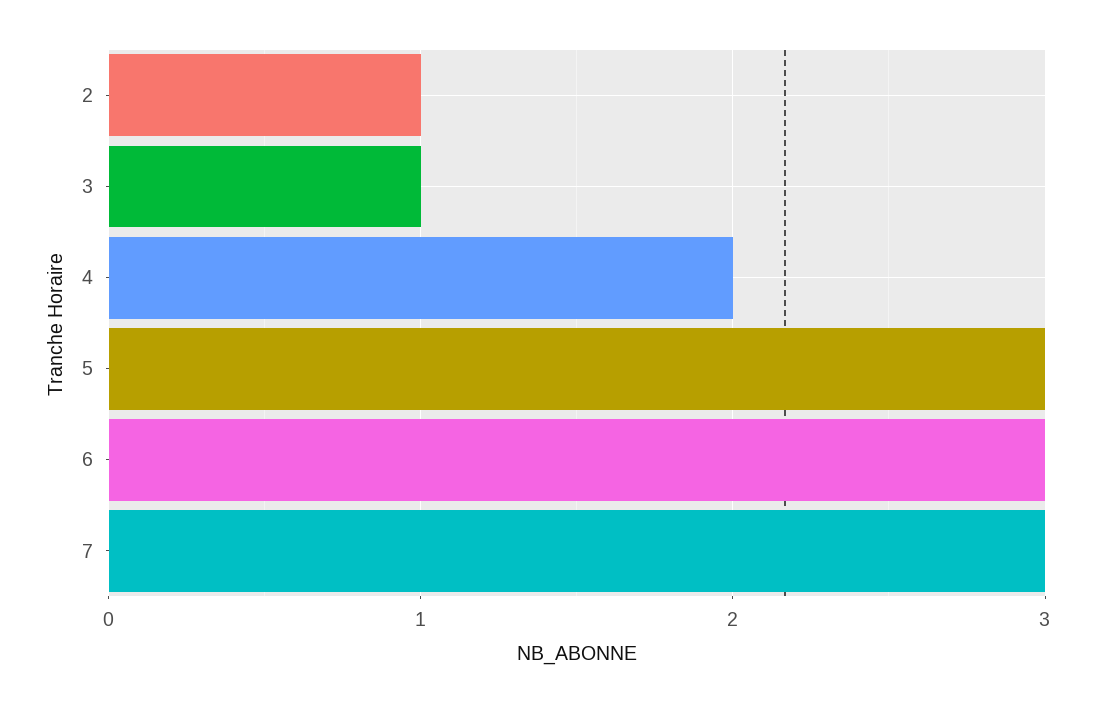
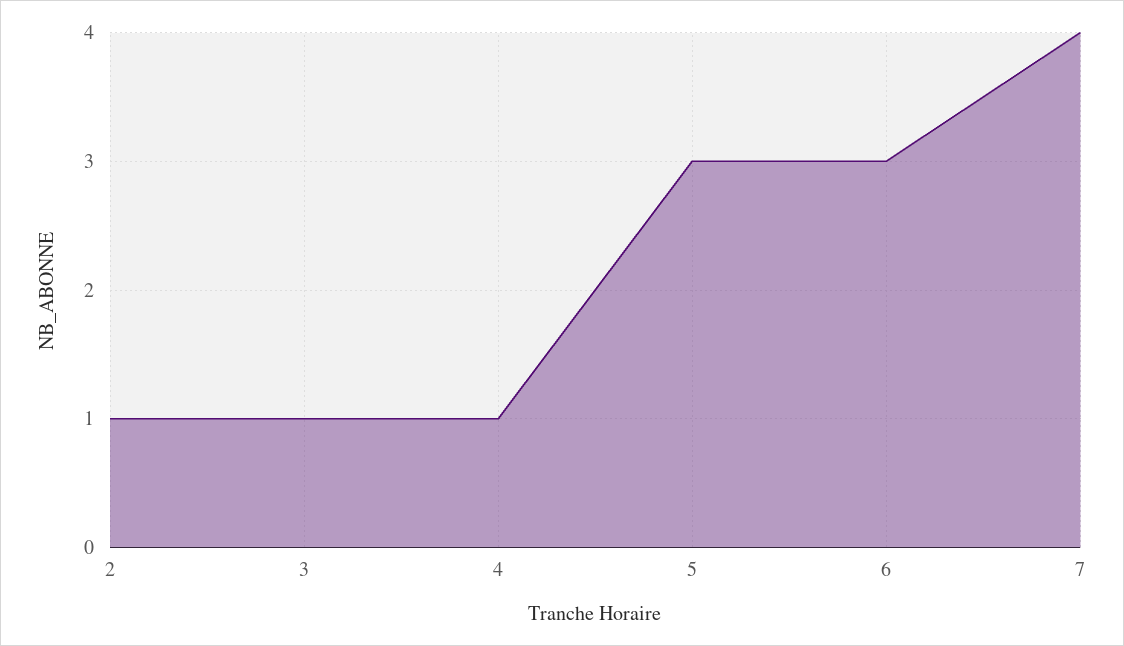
4: 2 -> 1
7: 3 -> 4

